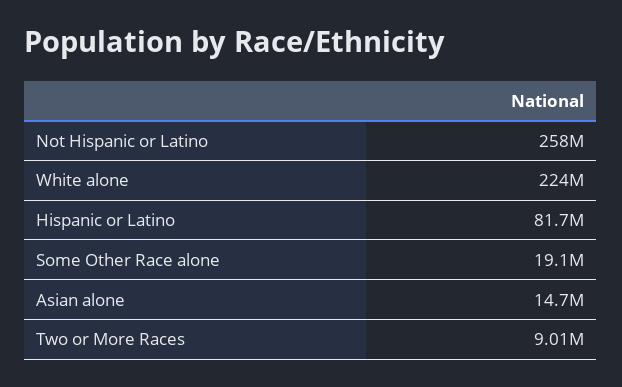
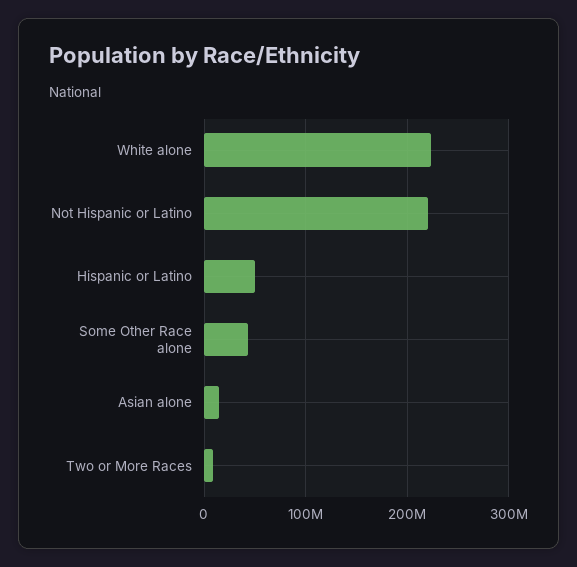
Not Hispanic or Latino: 258000000 -> 220000000
Hispanic or Latino: 81700000 -> 50000000
Some Other Race alone: 19100000 -> 40000000

